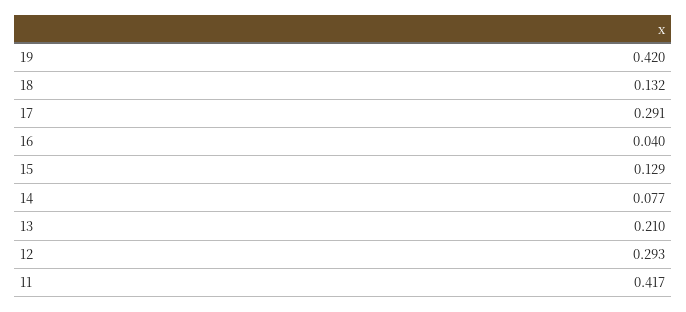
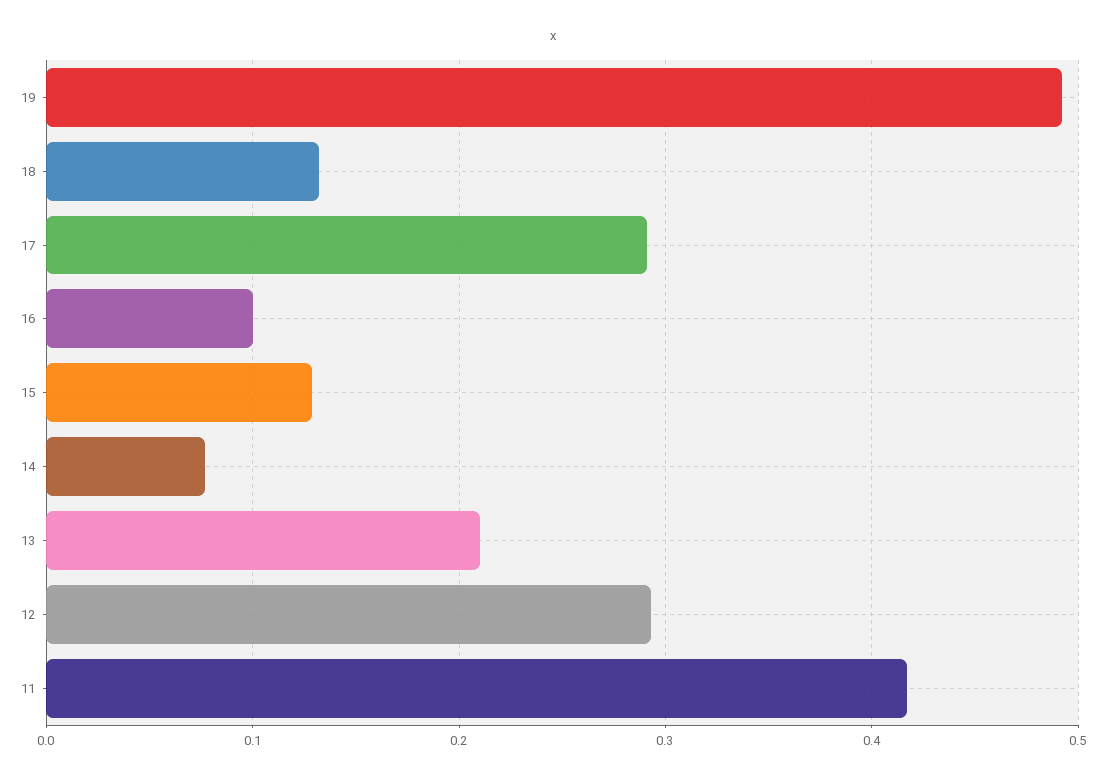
19: 0.42 -> 0.49
16: 0.04 -> 0.1

